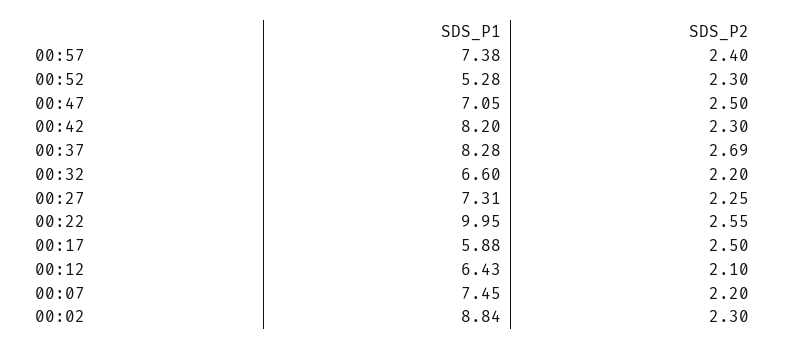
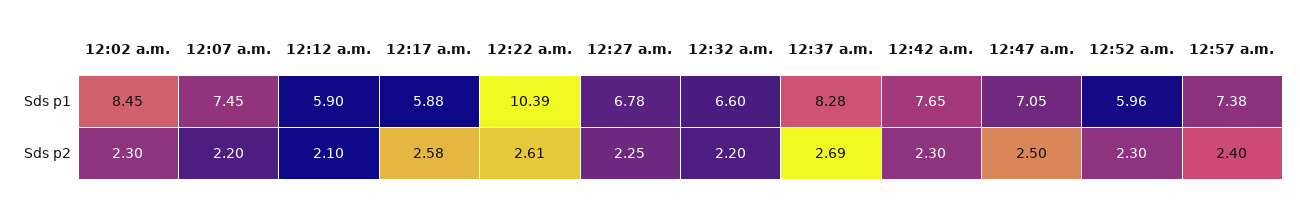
SDS_P1, 00:52: 5.28 -> 5.96
SDS_P1, 00:42: 8.2 -> 7.65
SDS_P1, 00:27: 7.31 -> 6.78
SDS_P1, 00:22: 9.95 -> 10.39
SDS_P2, 00:22: 2.55 -> 2.61
SDS_P2, 00:17: 2.5 -> 2.58
SDS_P1, 00:12: 6.43 -> 5.9
SDS_P1, 00:02: 8.84 -> 8.45

